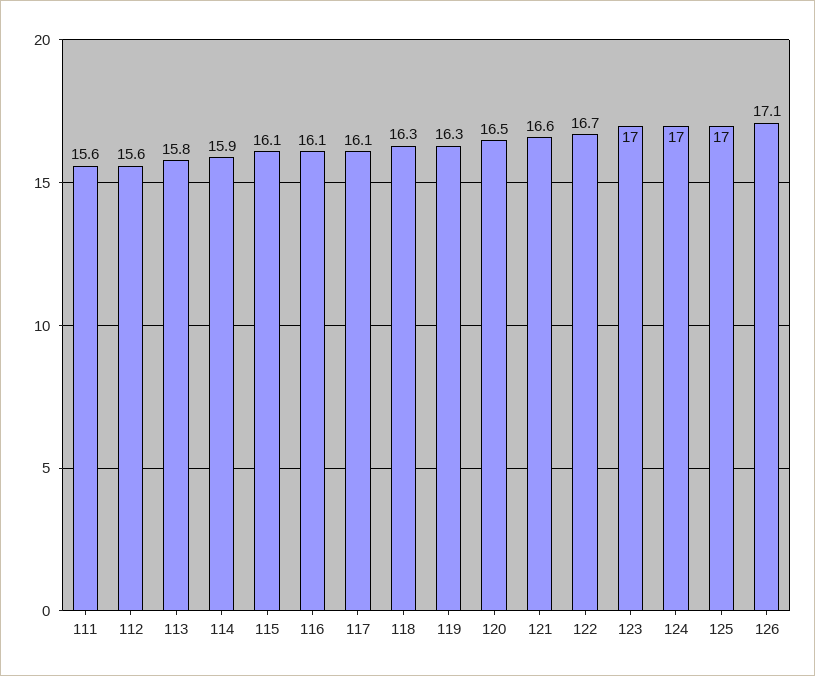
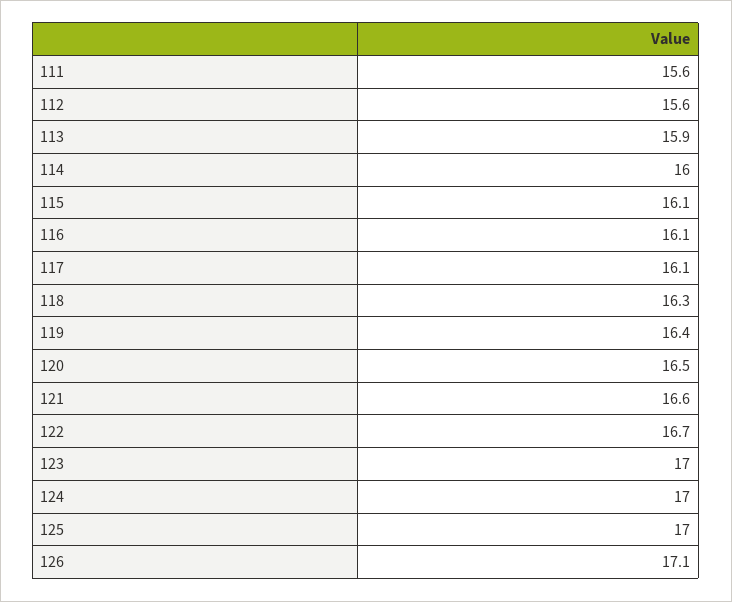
113: 15.8 -> 15.9
114: 15.9 -> 16
119: 16.3 -> 16.4

